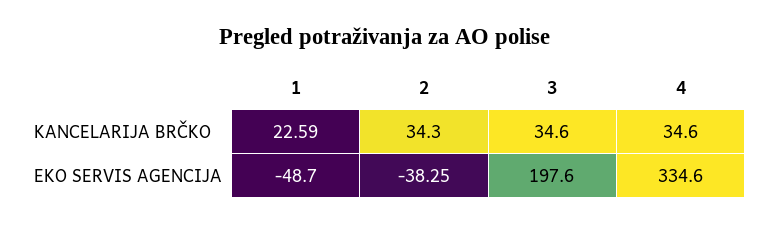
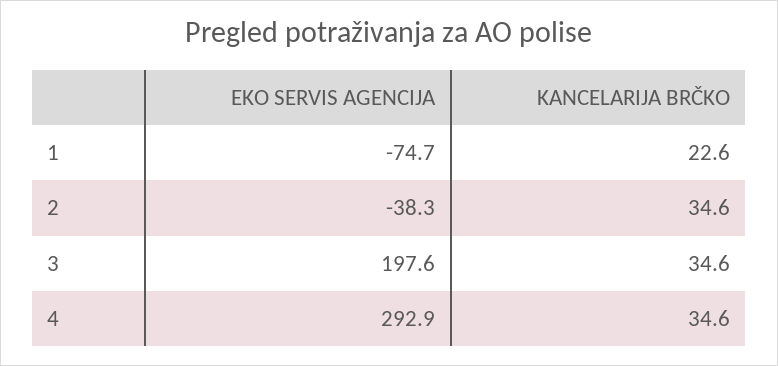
2, KANCELARIJA BRČKO: 34.3 -> 34.6
1, EKO SERVIS AGENCIJA: -48.7 -> -74.7
4, EKO SERVIS AGENCIJA: 334.6 -> 292.9

